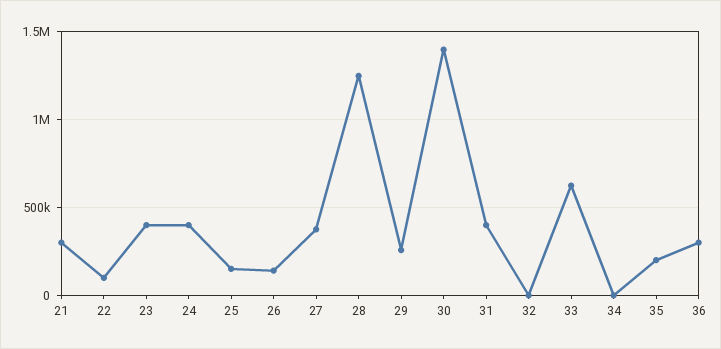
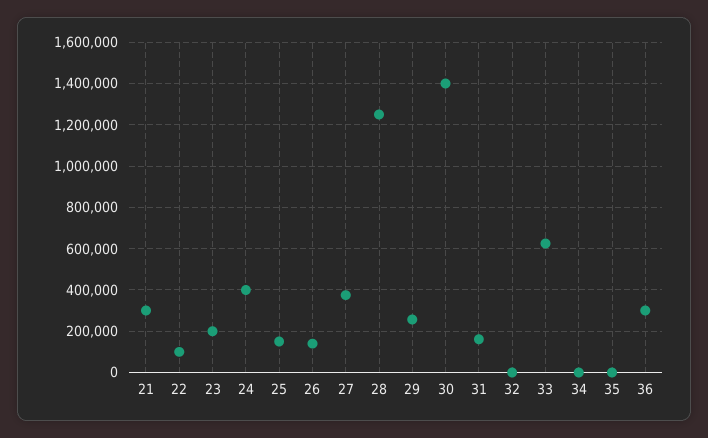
23: 400000 -> 200000
31: 400000 -> 150000
35: 200000 -> 0

